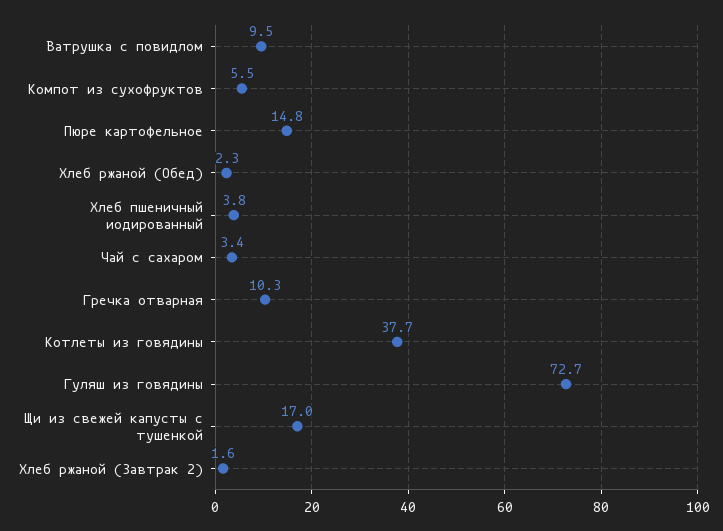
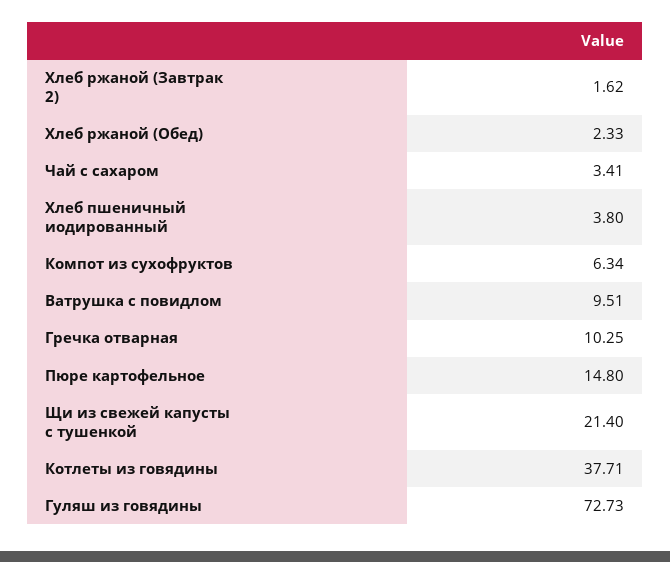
Компот из сухофруктов: 5.5 -> 6.34
Щи из свежей капусты с тушенкой: 17 -> 21.4

